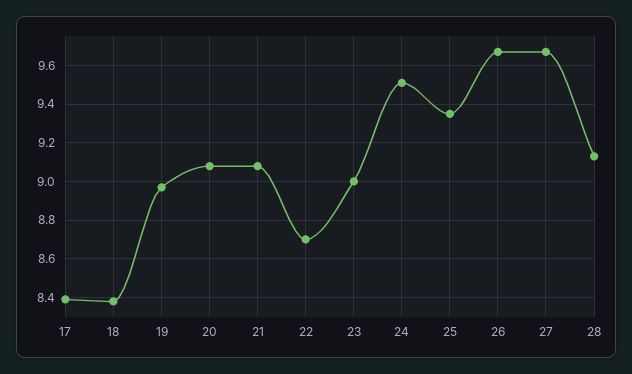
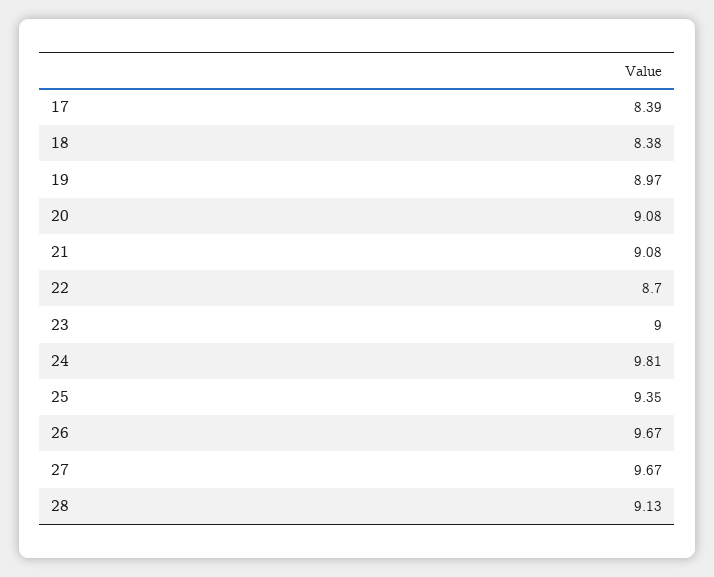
24: 9.5 -> 9.81

